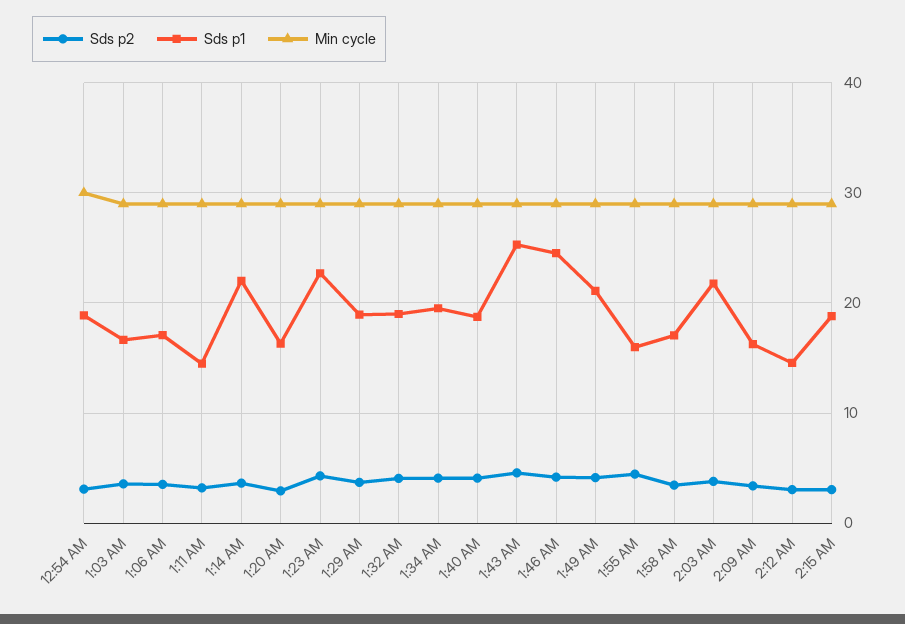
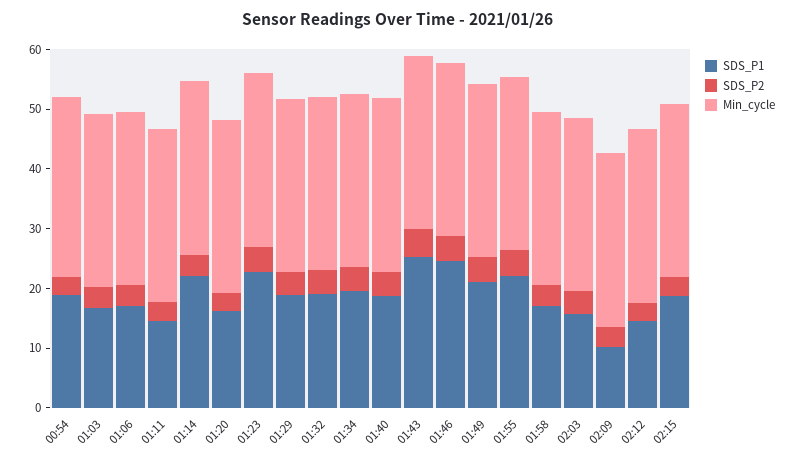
Sds p1, 1:55 AM: 16 -> 22
Sds p1, 2:03 AM: 22 -> 16
Sds p1, 2:09 AM: 16 -> 10

